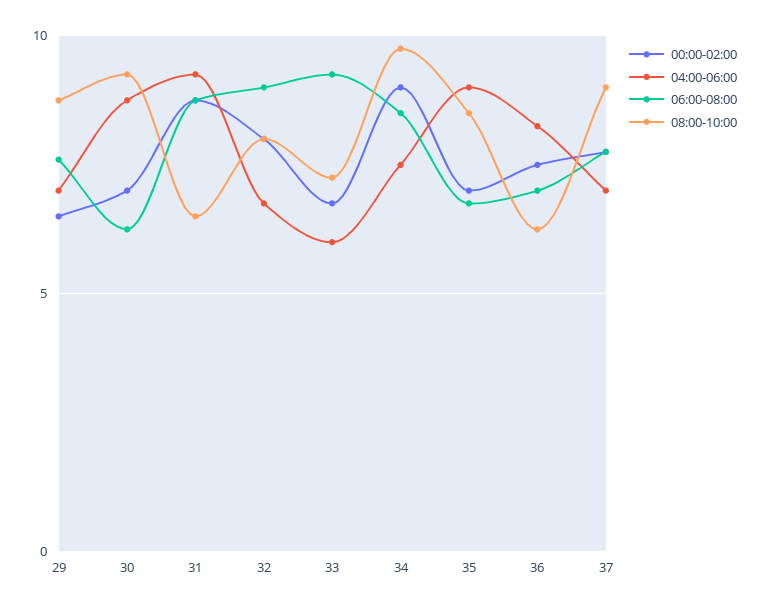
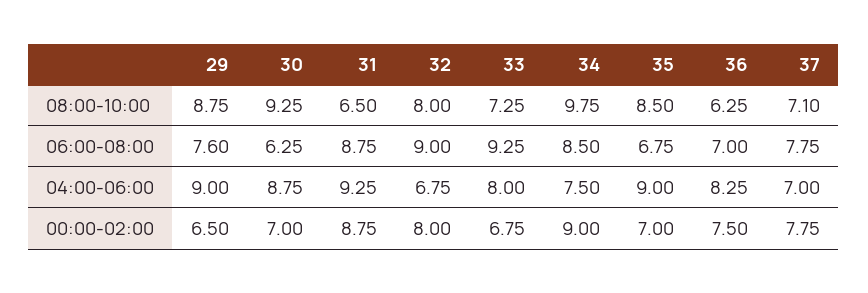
04:00-06:00, 29: 7 -> 9
04:00-06:00, 33: 6 -> 8
08:00-10:00, 37: 9 -> 7.1

